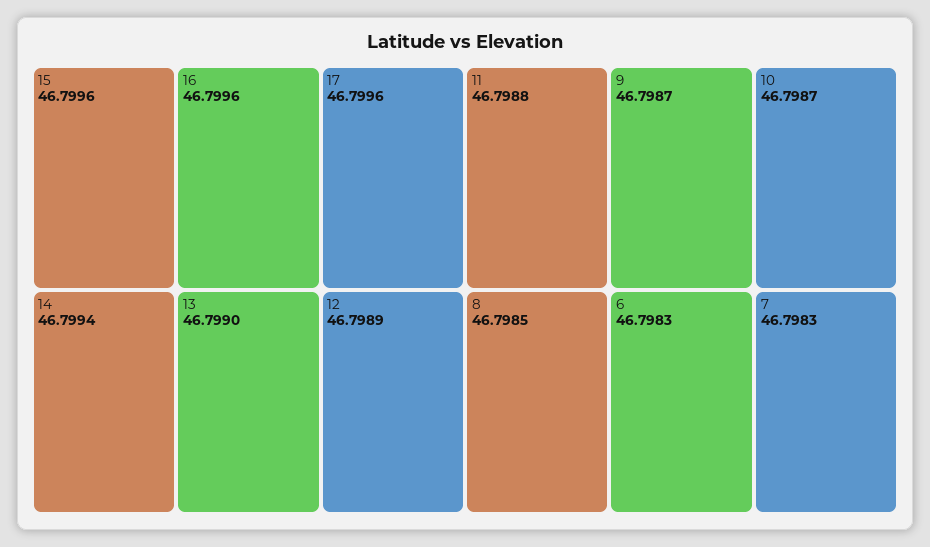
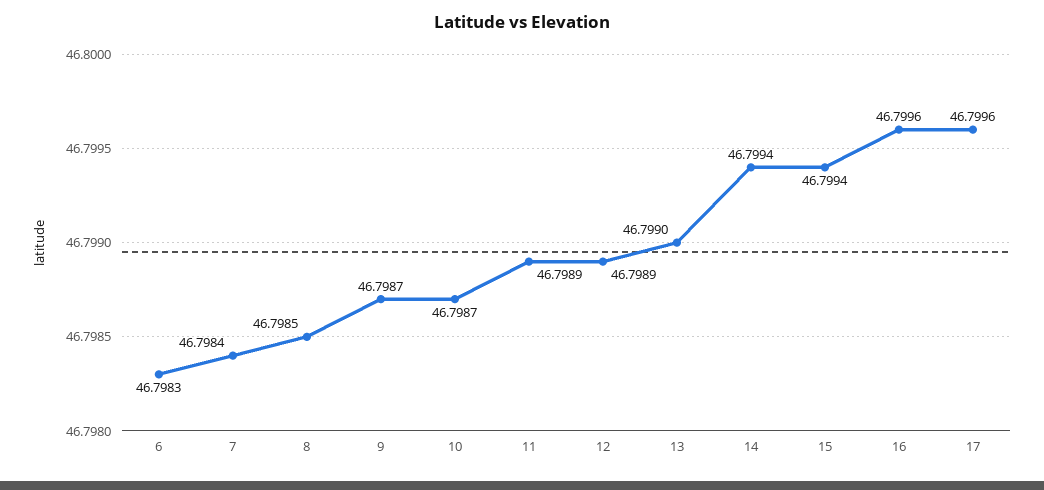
15: 46.7996 -> 46.7994
11: 46.7988 -> 46.7989
7: 46.7983 -> 46.7984

